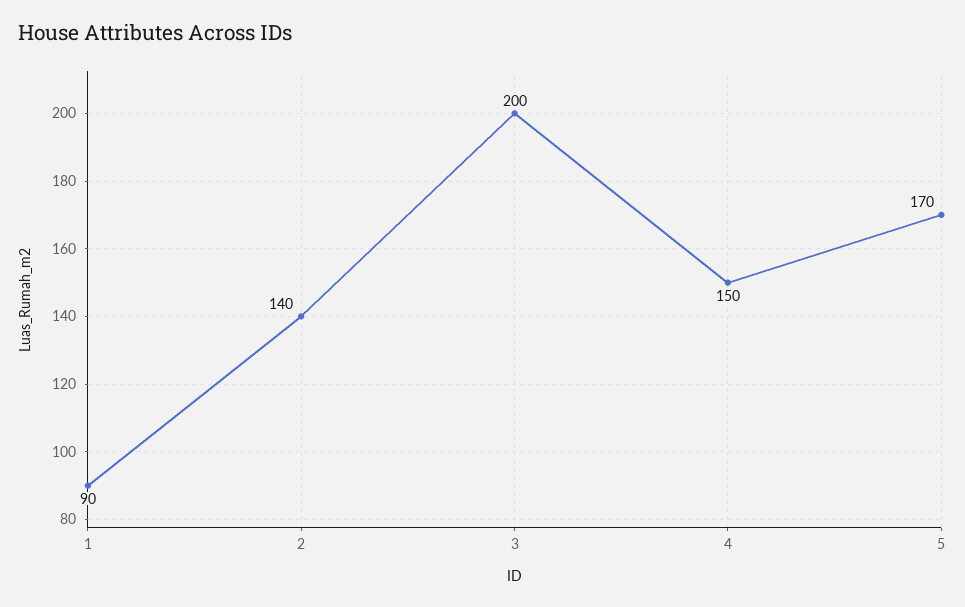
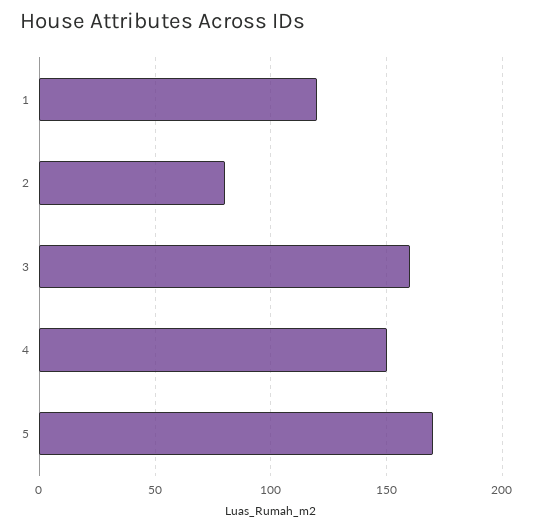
1: 90 -> 120
2: 140 -> 80
3: 200 -> 160

